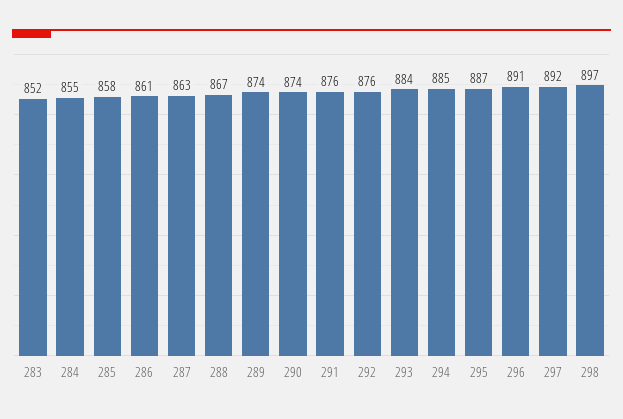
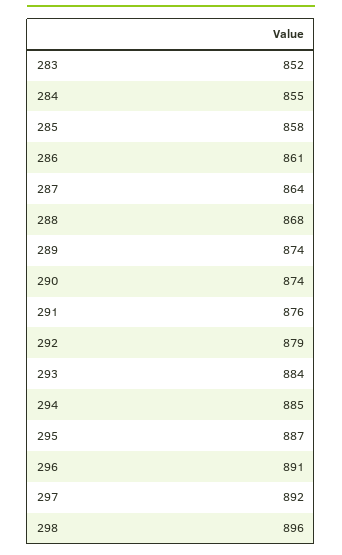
287: 863 -> 864
288: 867 -> 868
292: 876 -> 879
298: 897 -> 896

